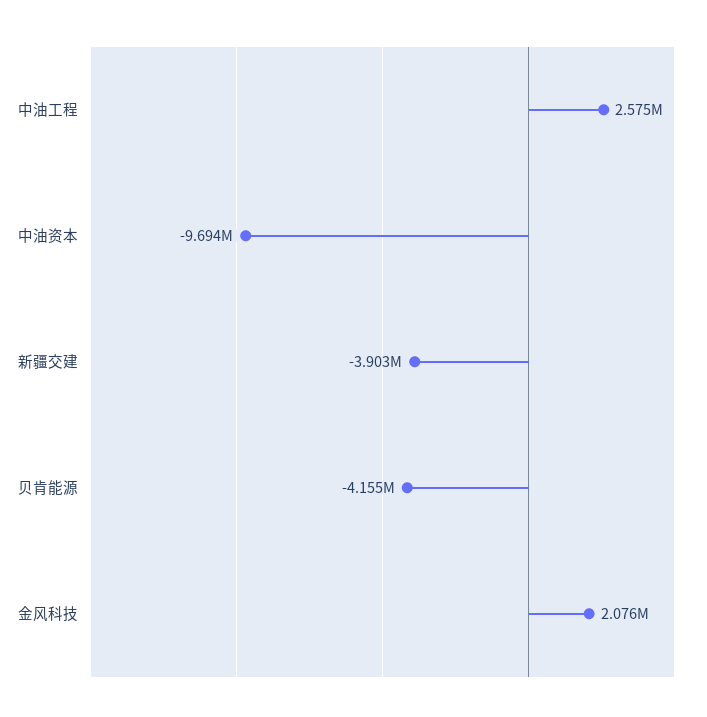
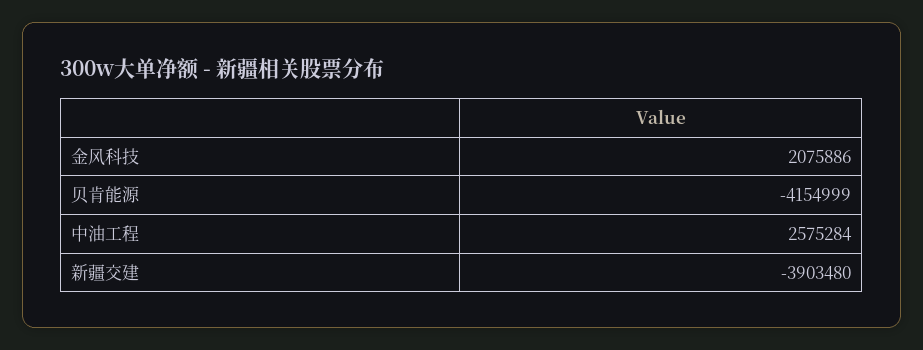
中油资本: -9694000 -> none

